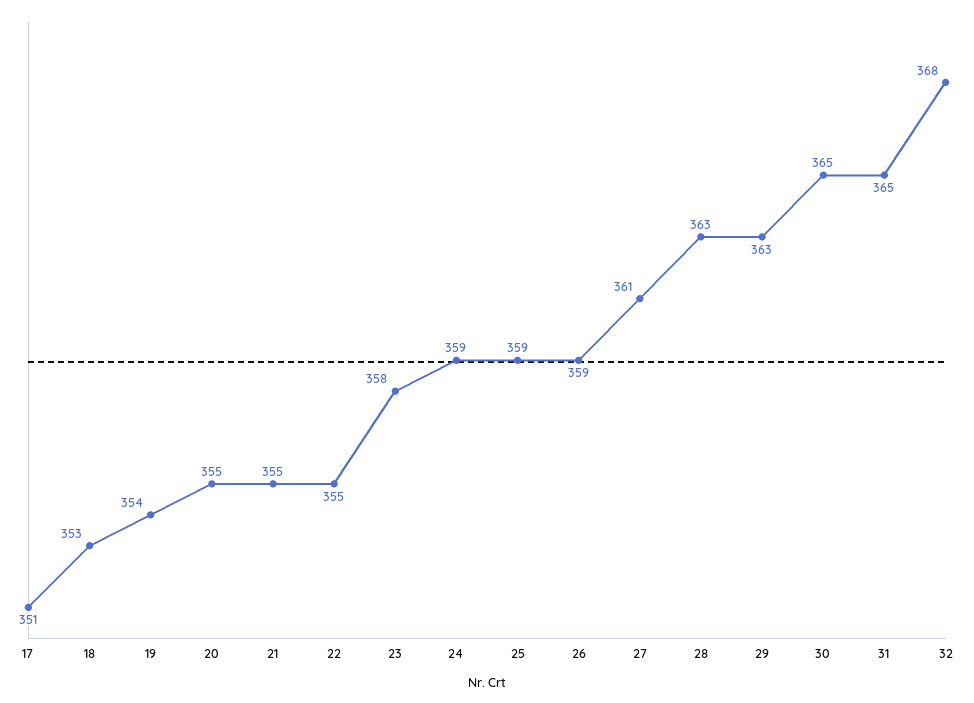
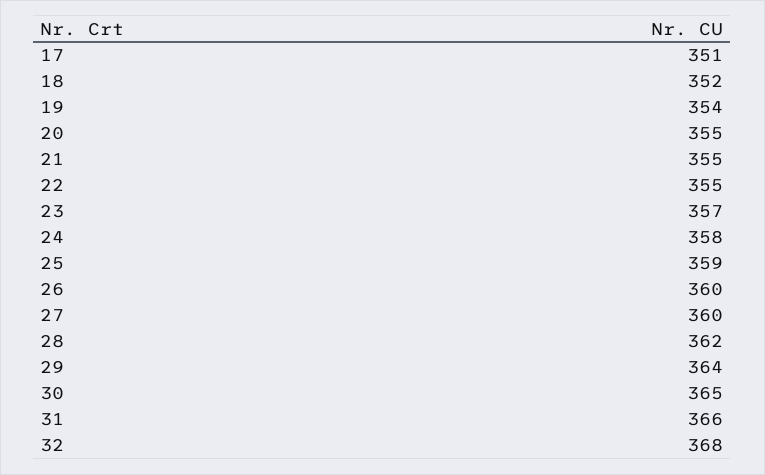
18: 353 -> 352
23: 358 -> 357
24: 359 -> 358
26: 359 -> 360
27: 361 -> 360
28: 363 -> 362
29: 363 -> 364
31: 365 -> 366

